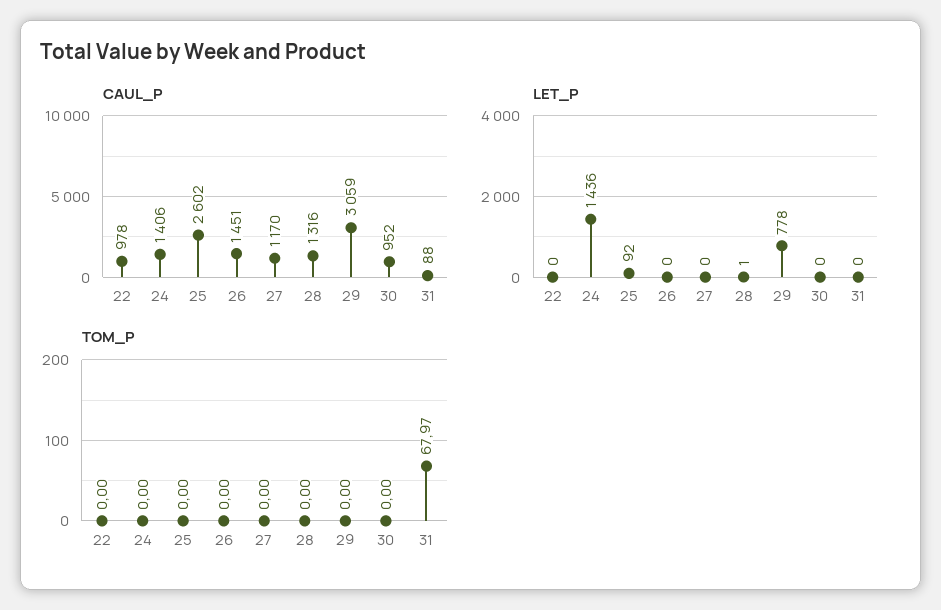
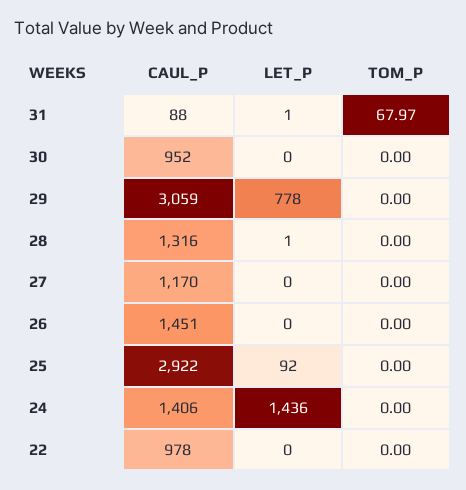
CAUL_P, 25: 2602 -> 2922
LET_P, 31: 0 -> 1

